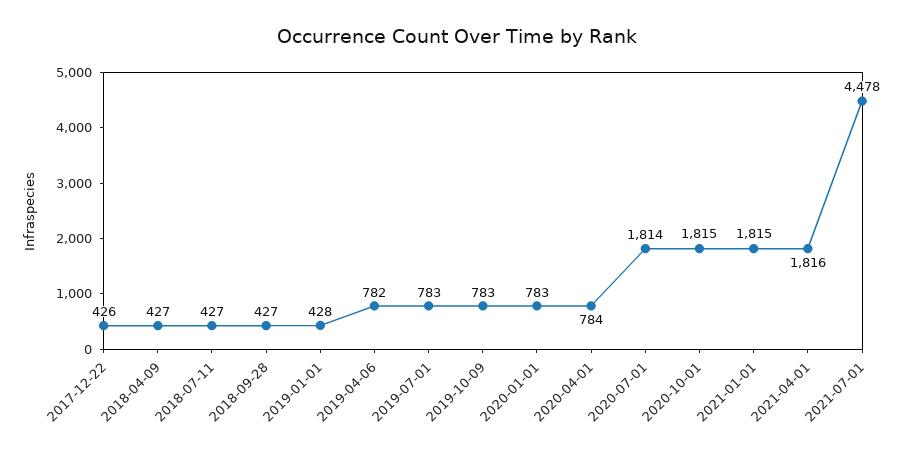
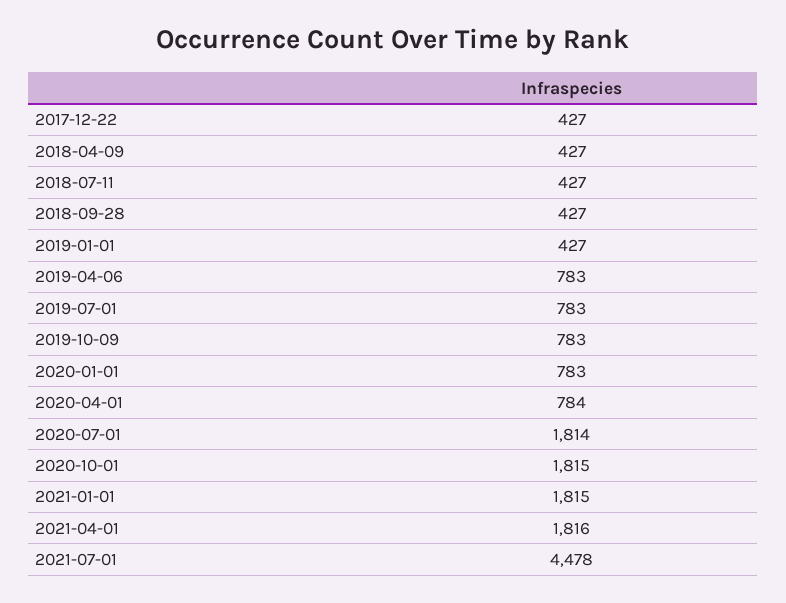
2017-12-22: 426 -> 427
2019-01-01: 428 -> 427
2019-04-06: 782 -> 783

